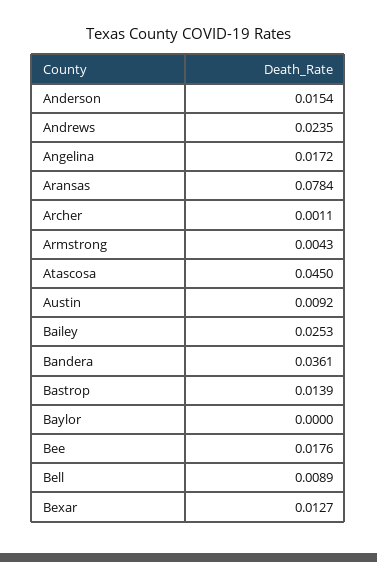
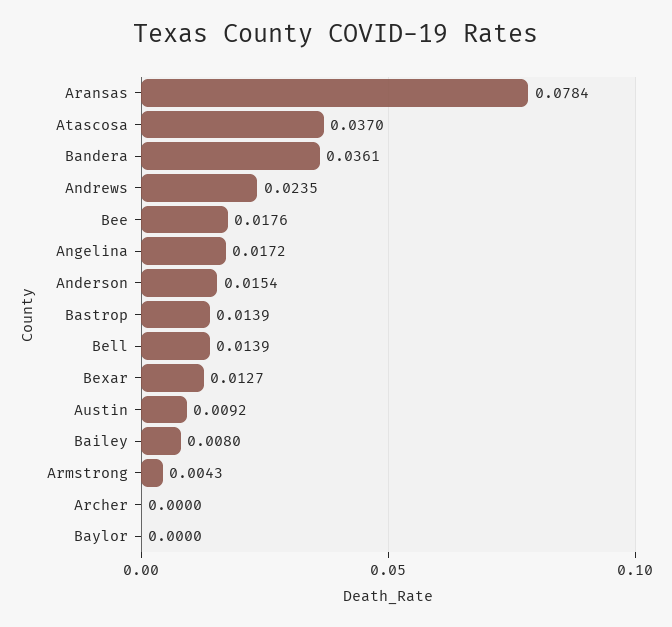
Archer: 0.0011 -> 0
Atascosa: 0.045 -> 0.037
Bailey: 0.0253 -> 0.008
Bell: 0.0089 -> 0.0139

